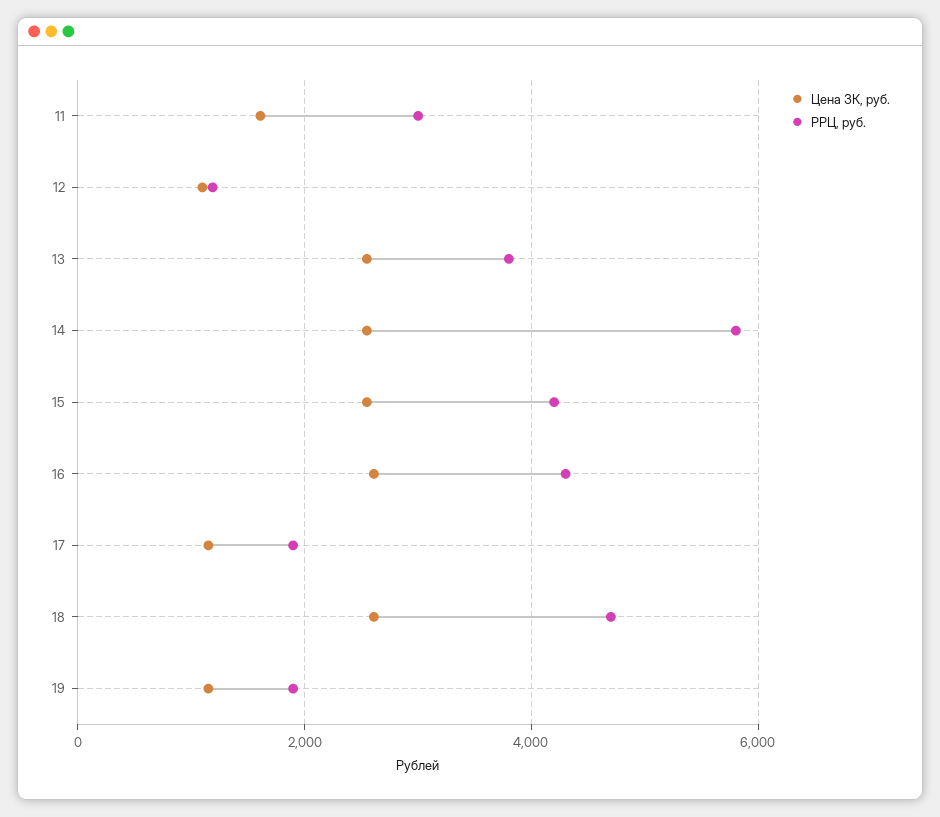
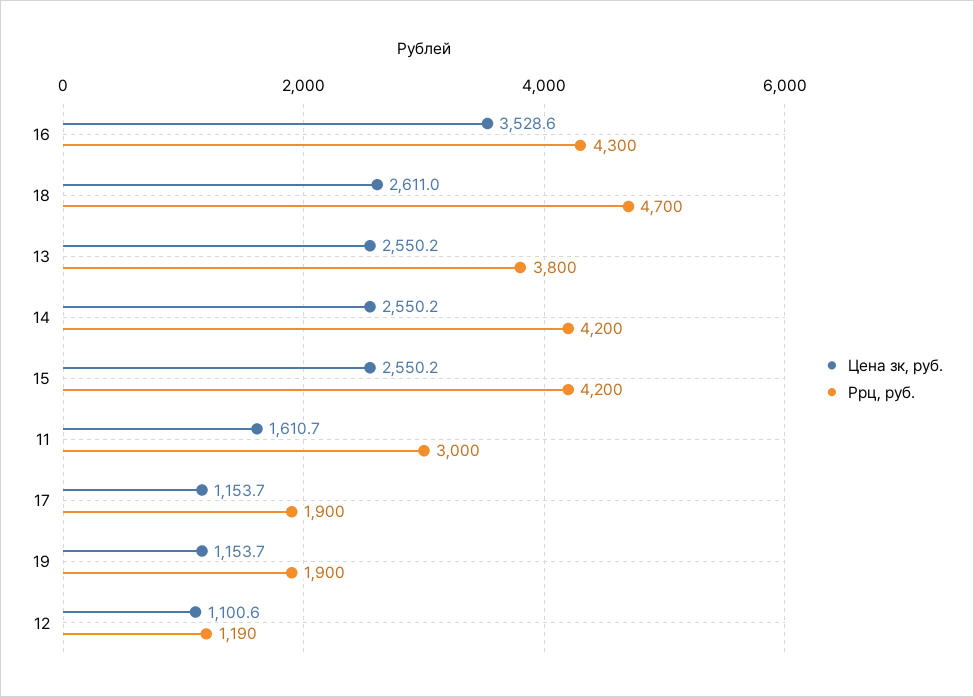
РРЦ, руб., 14: 5800 -> 4200
Цена ЗК, руб., 16: 2600 -> 3528.6

